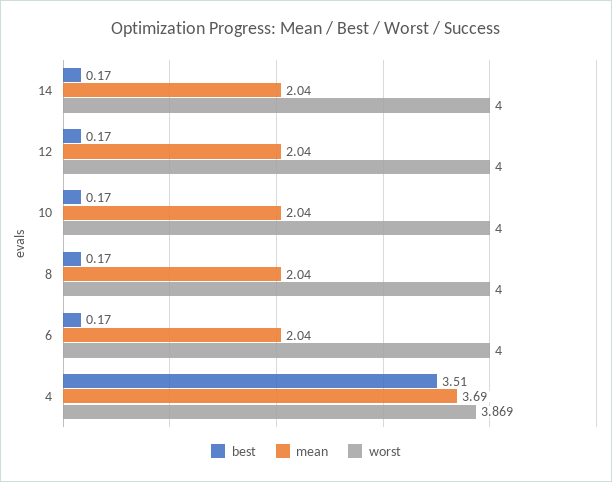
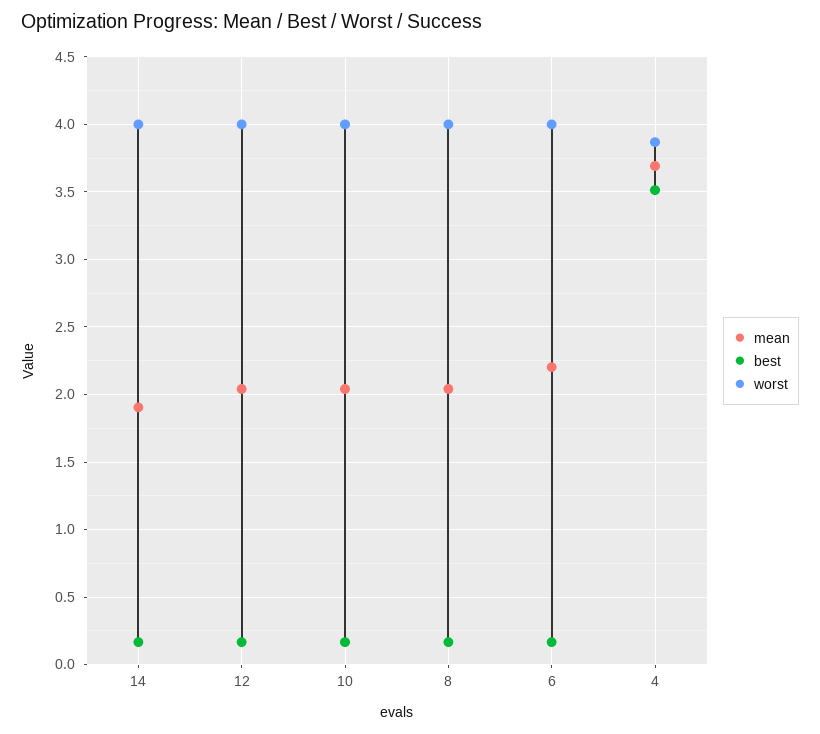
mean, 14: 2.04 -> 1.9
mean, 6: 2.04 -> 2.2

